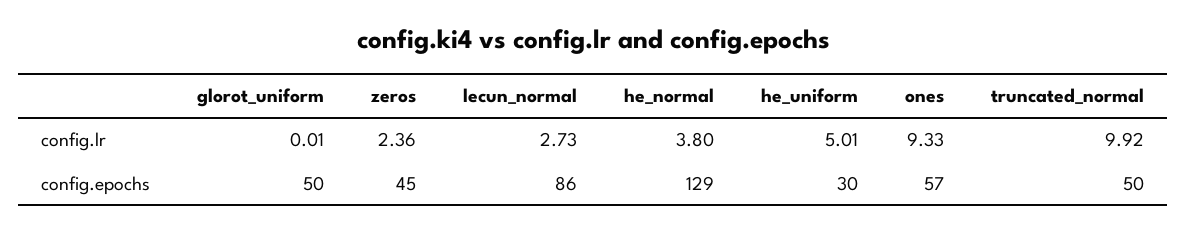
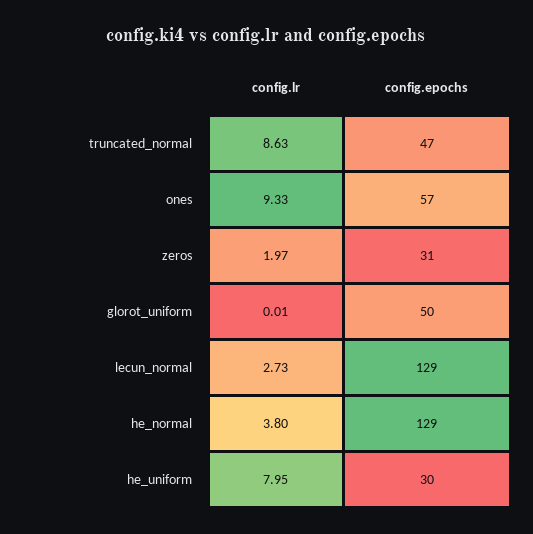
zeros, config.lr: 2.36 -> 1.97
he_uniform, config.lr: 5.01 -> 7.95
truncated_normal, config.lr: 9.92 -> 8.63
zeros, config.epochs: 45 -> 31
lecun_normal, config.epochs: 86 -> 129
truncated_normal, config.epochs: 50 -> 47

